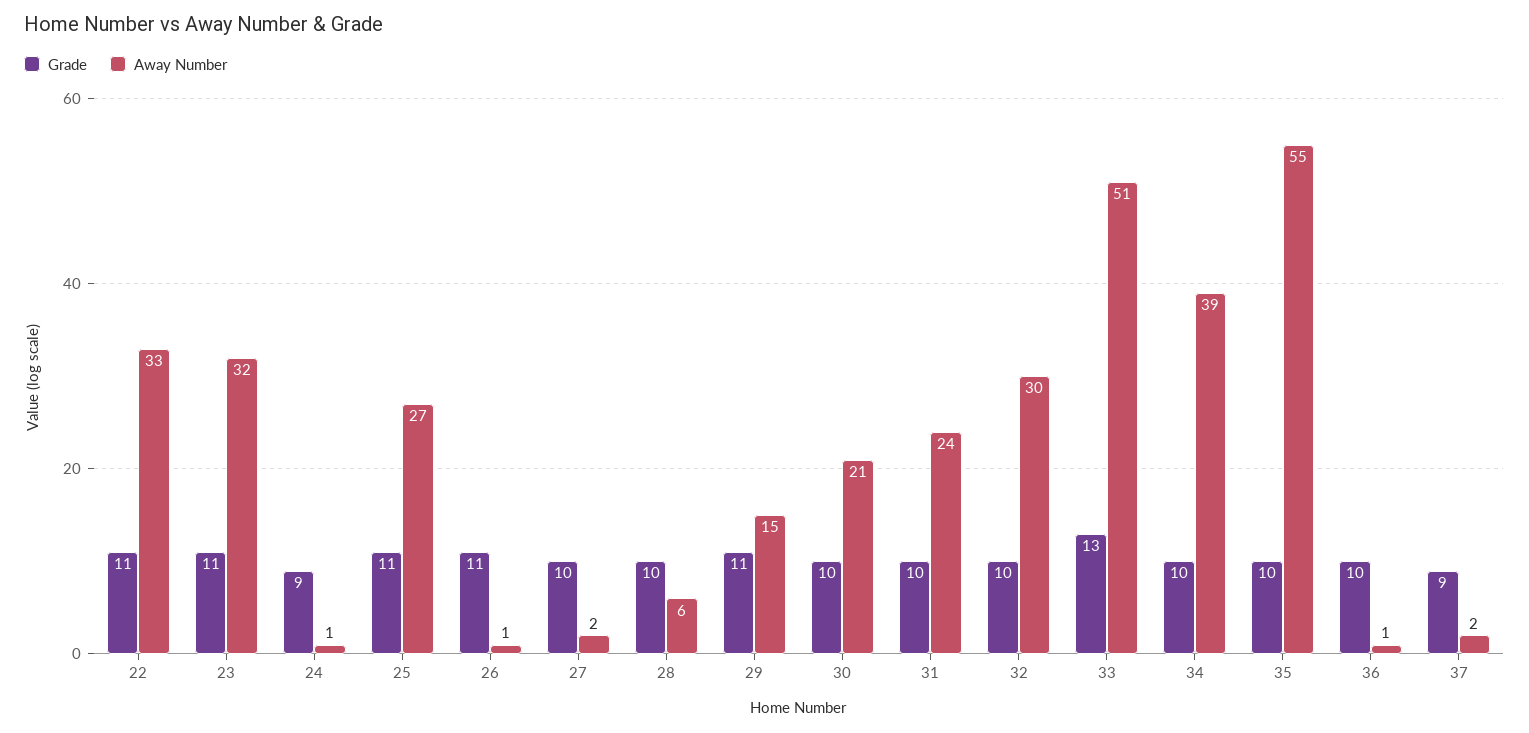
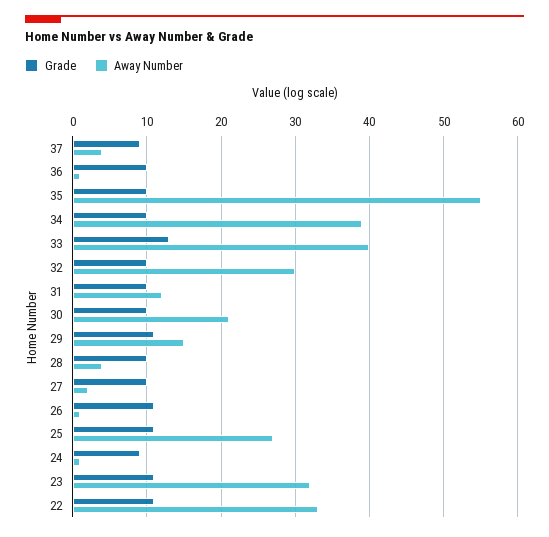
Away Number, 28: 6 -> 4
Away Number, 31: 24 -> 12
Away Number, 33: 51 -> 40
Away Number, 37: 2 -> 4

